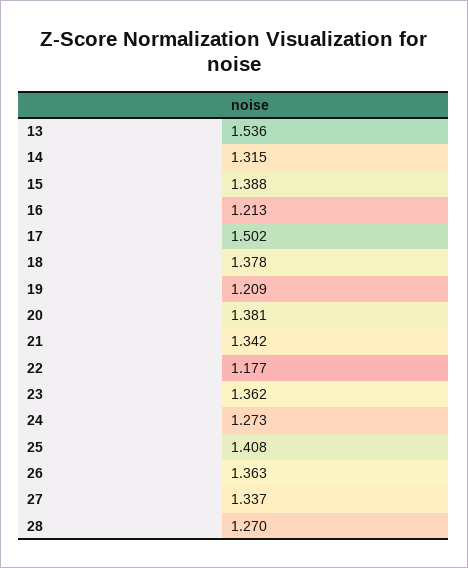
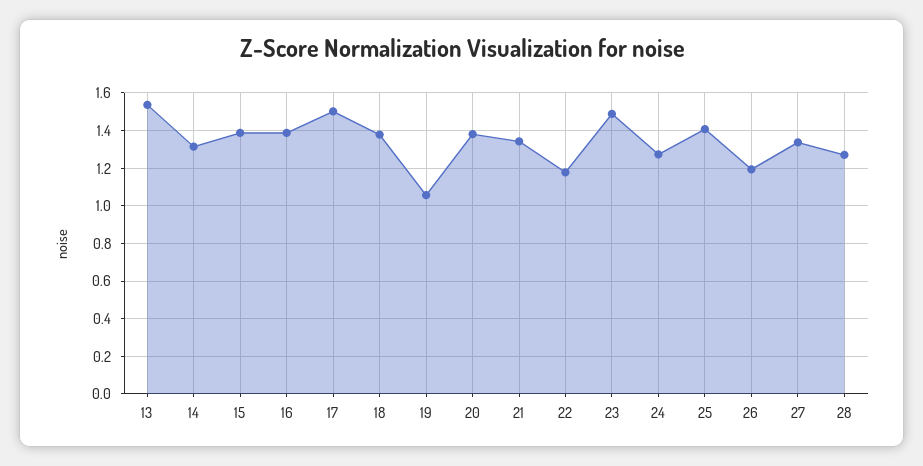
16: 1.213 -> 1.4
19: 1.209 -> 1.05
23: 1.362 -> 1.5
26: 1.363 -> 1.2

